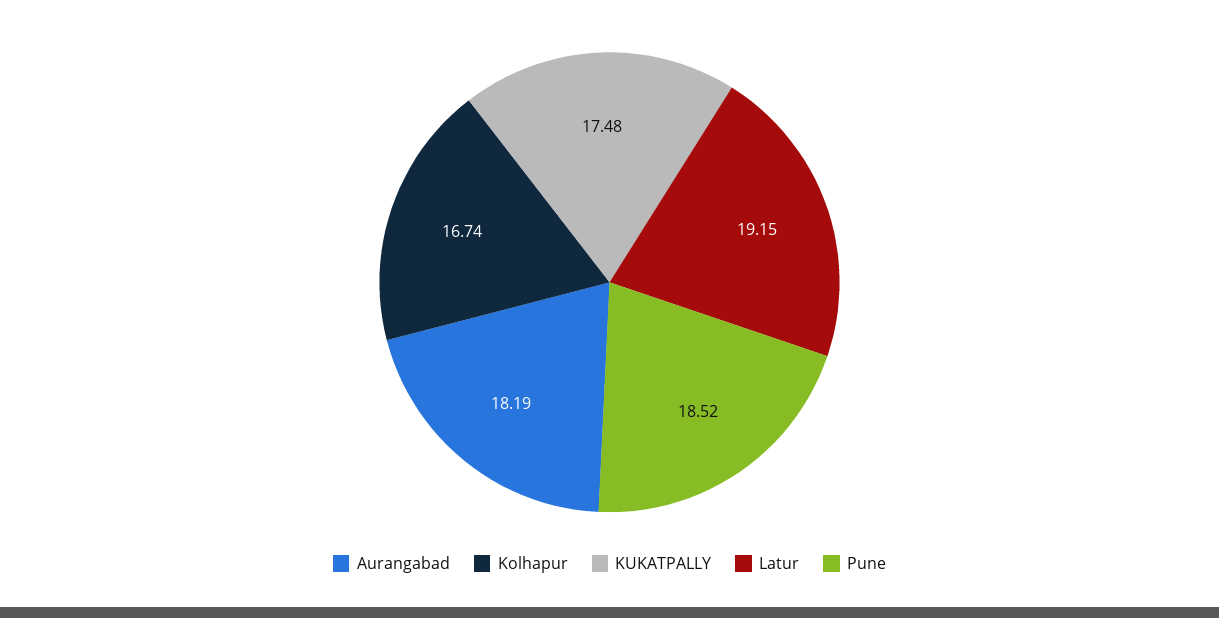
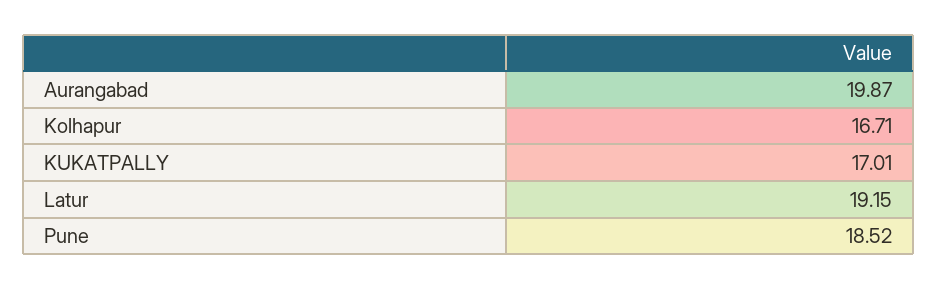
Aurangabad: 18.19 -> 19.87
Kolhapur: 16.74 -> 16.71
KUKATPALLY: 17.48 -> 17.01

